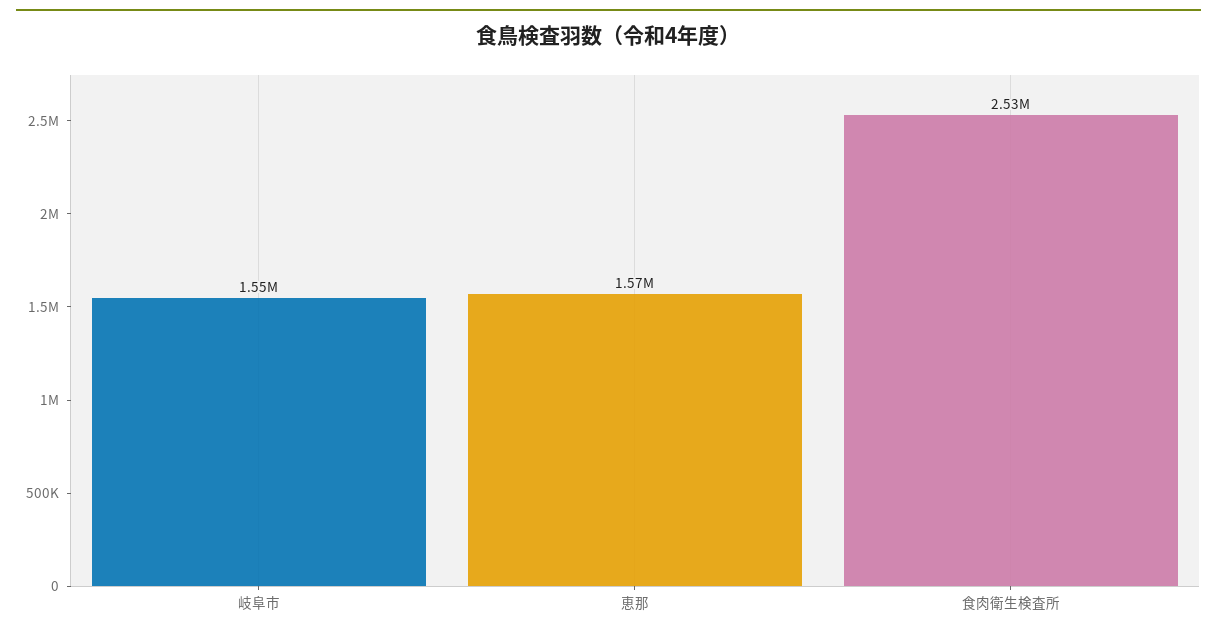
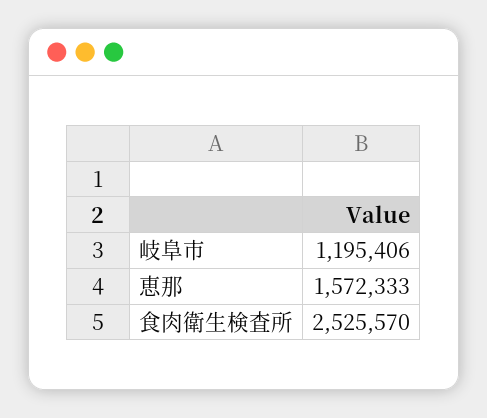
岐阜市: 1550000 -> 1195406

